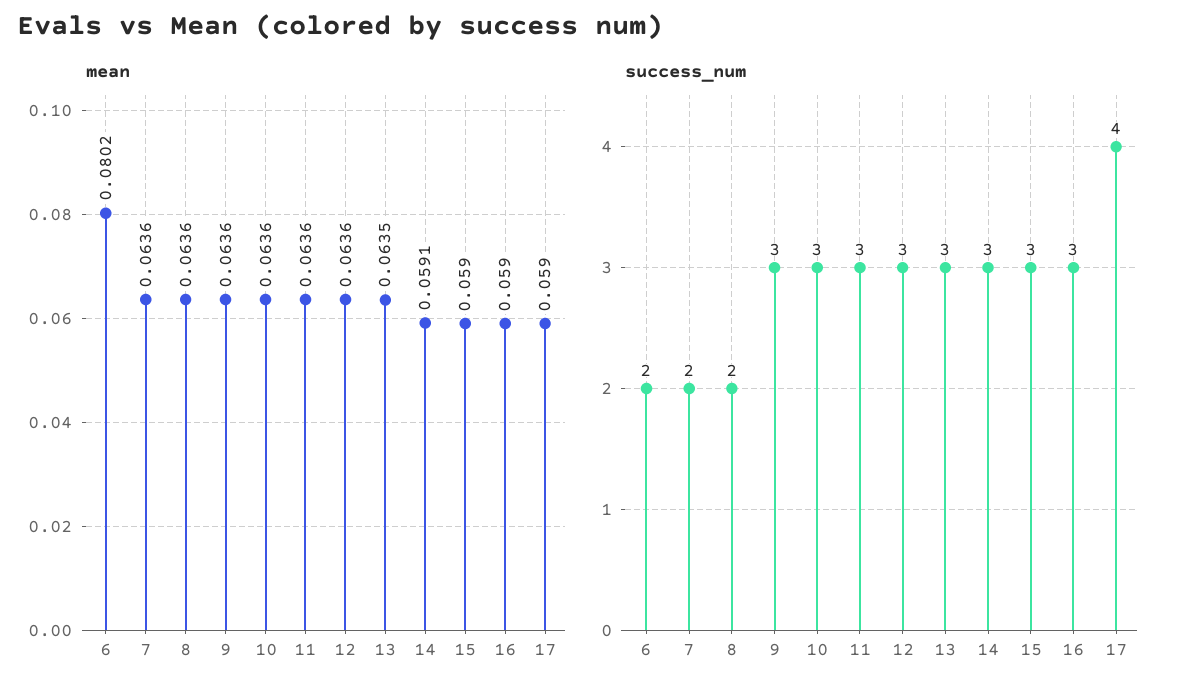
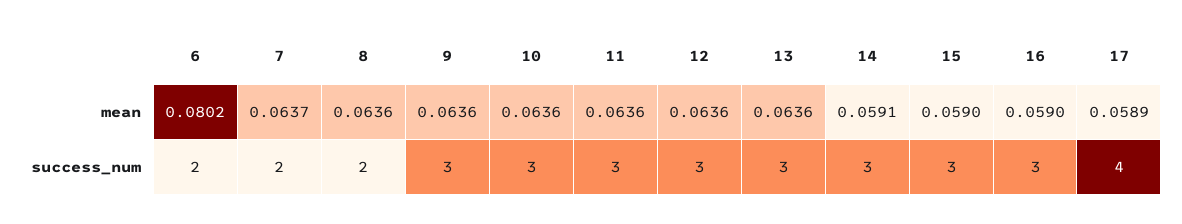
mean, 7: 0.0636 -> 0.0637
mean, 13: 0.0635 -> 0.0636
mean, 17: 0.059 -> 0.0589

